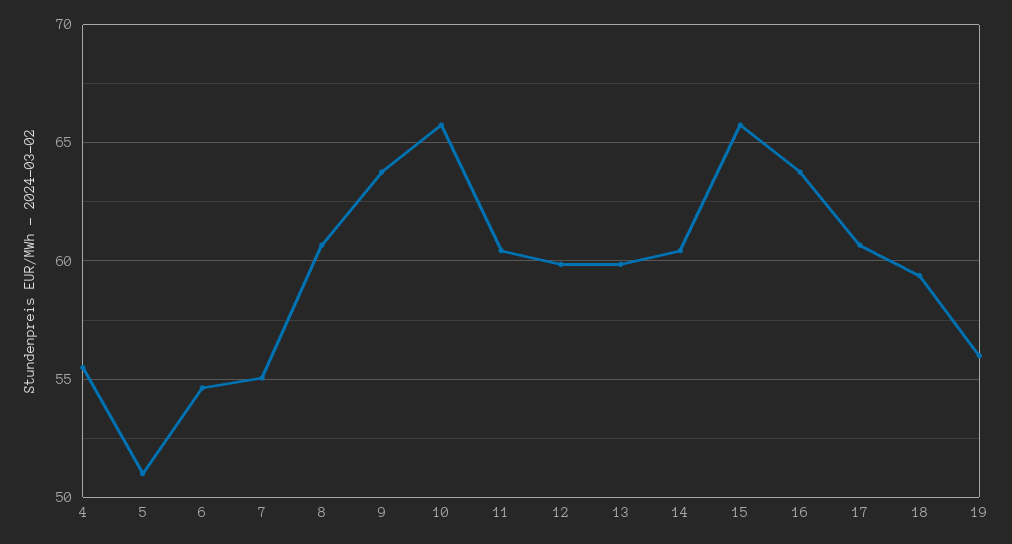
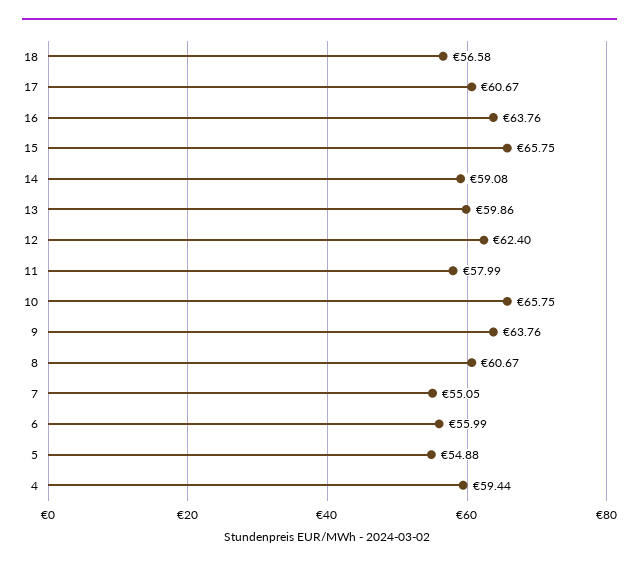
4: 55.5 -> 59.44
5: 51 -> 54.88
6: 54.5 -> 55.99
11: 60.5 -> 57.99
12: 60 -> 62.4
14: 60.5 -> 59.08
18: 59.5 -> 56.58
19: 56 -> none

